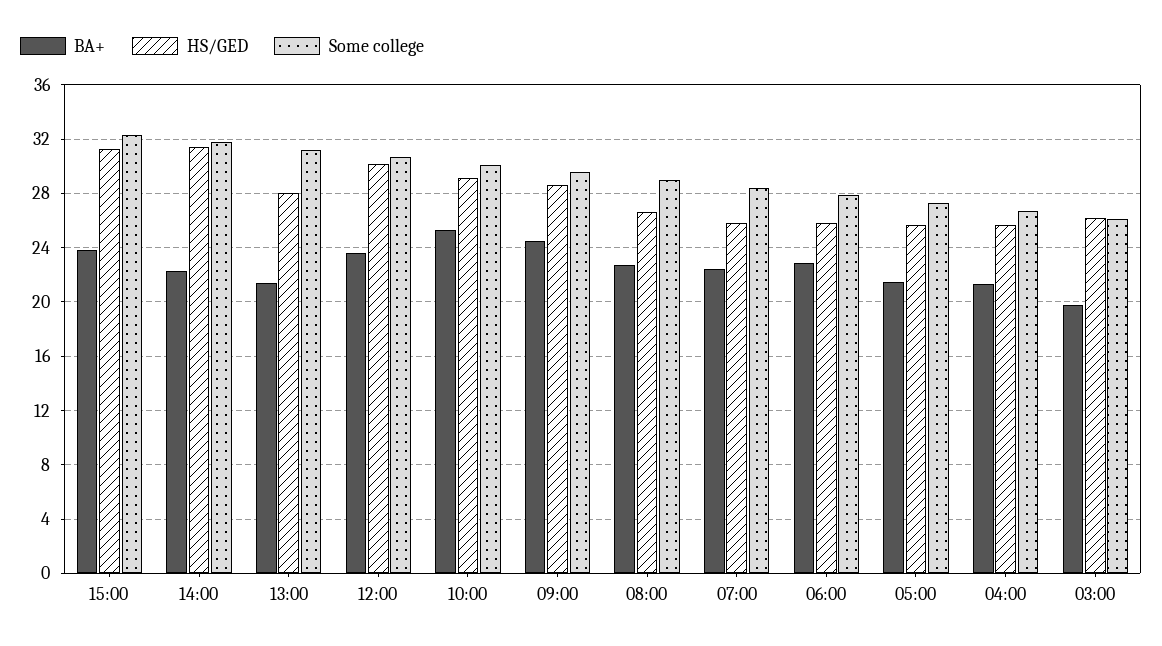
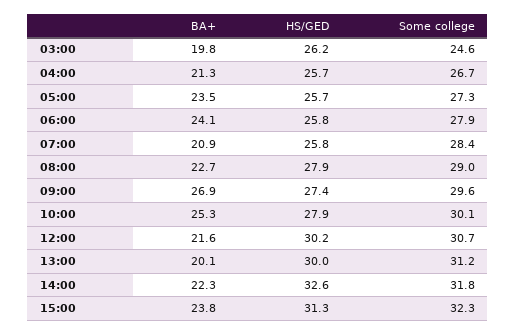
HS/GED, 14:00: 31.5 -> 32.6
BA+, 13:00: 21.5 -> 20.1
HS/GED, 13:00: 28 -> 30
BA+, 12:00: 23.5 -> 21.6
HS/GED, 10:00: 29 -> 27.9
BA+, 09:00: 24.5 -> 26.9
HS/GED, 09:00: 28.5 -> 27.4
HS/GED, 08:00: 26.5 -> 27.9
BA+, 07:00: 22.5 -> 20.9
BA+, 06:00: 23 -> 24.1
BA+, 05:00: 21.5 -> 23.5
Some college, 03:00: 26 -> 24.6

